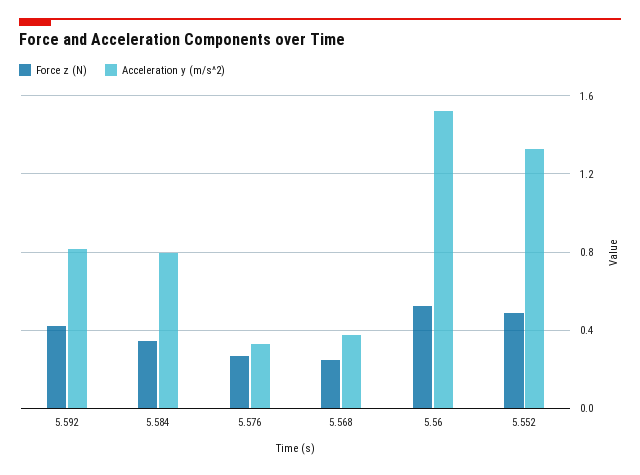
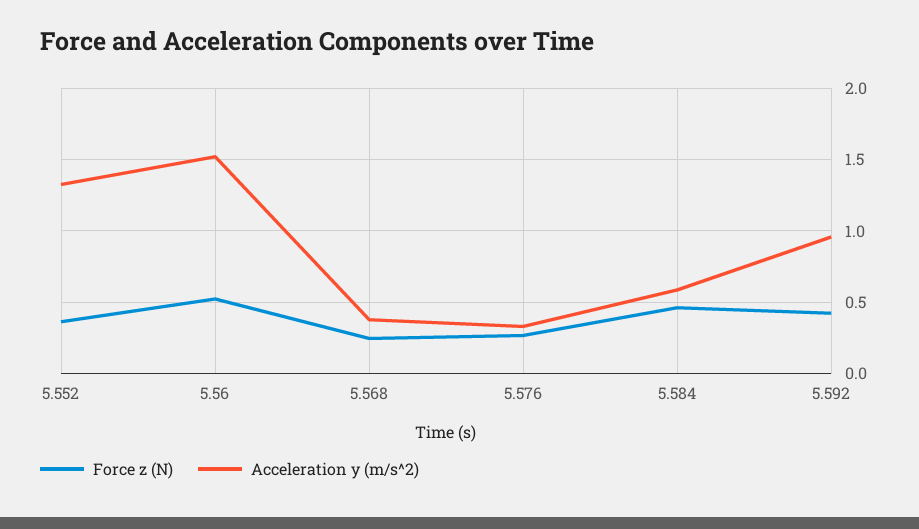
Acceleration y (m/s^2), 5.592: 0.8 -> 0.95
Force z (N), 5.584: 0.35 -> 0.45
Acceleration y (m/s^2), 5.584: 0.8 -> 0.6
Force z (N), 5.552: 0.5 -> 0.35

